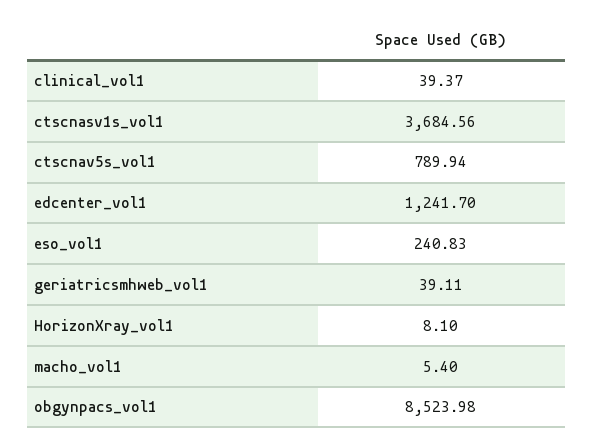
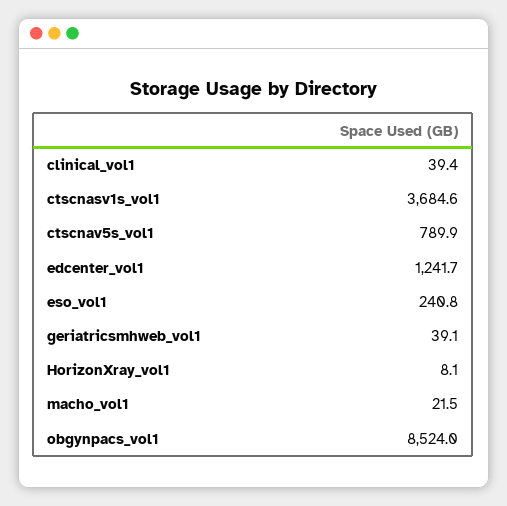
macho_vol1: 5.4 -> 21.5

